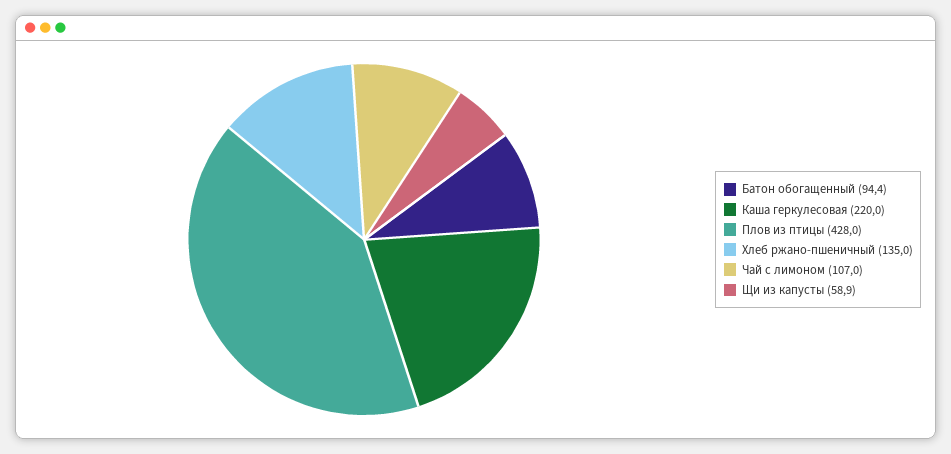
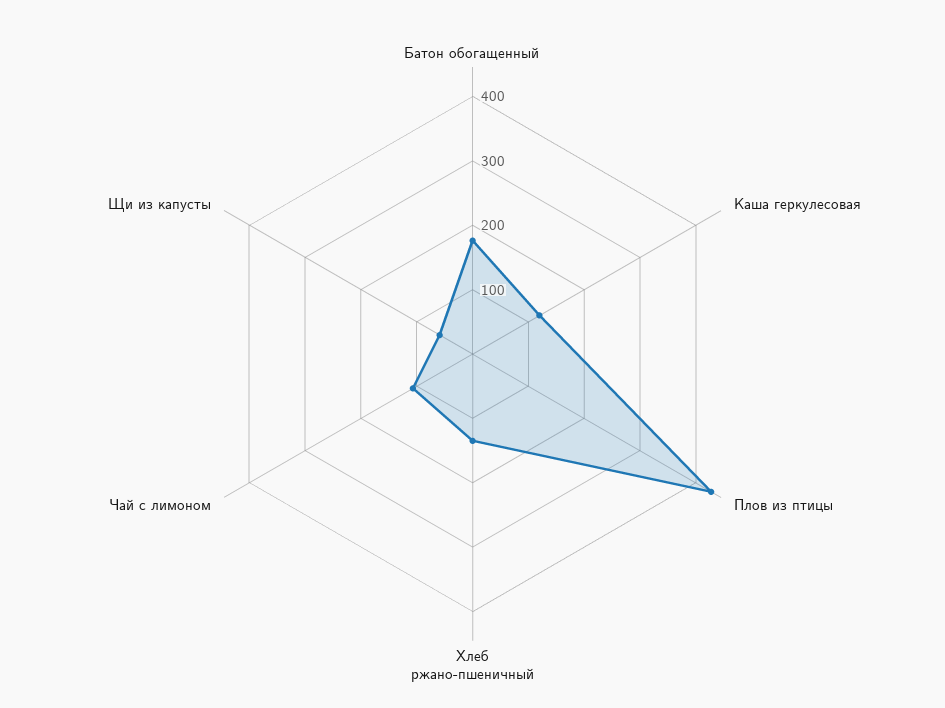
Батон обогащенный: 94.4 -> 180
Каша геркулесовая: 220 -> 120

